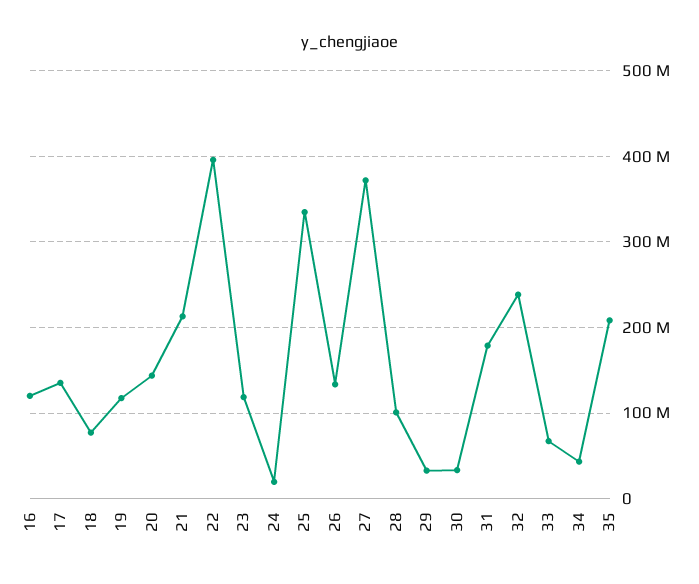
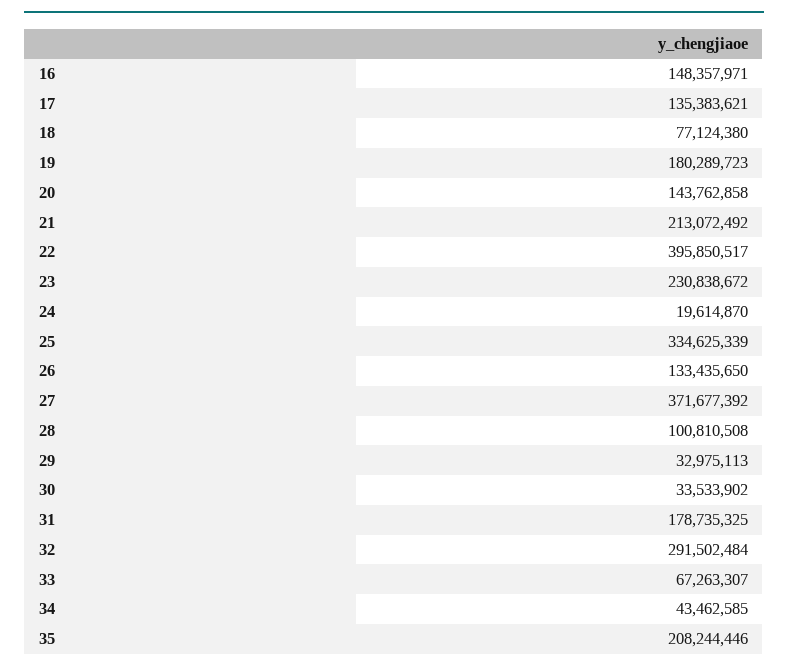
16: 120000000 -> 148357971
19: 120000000 -> 180289723
23: 120000000 -> 230838672
32: 240000000 -> 291502484

